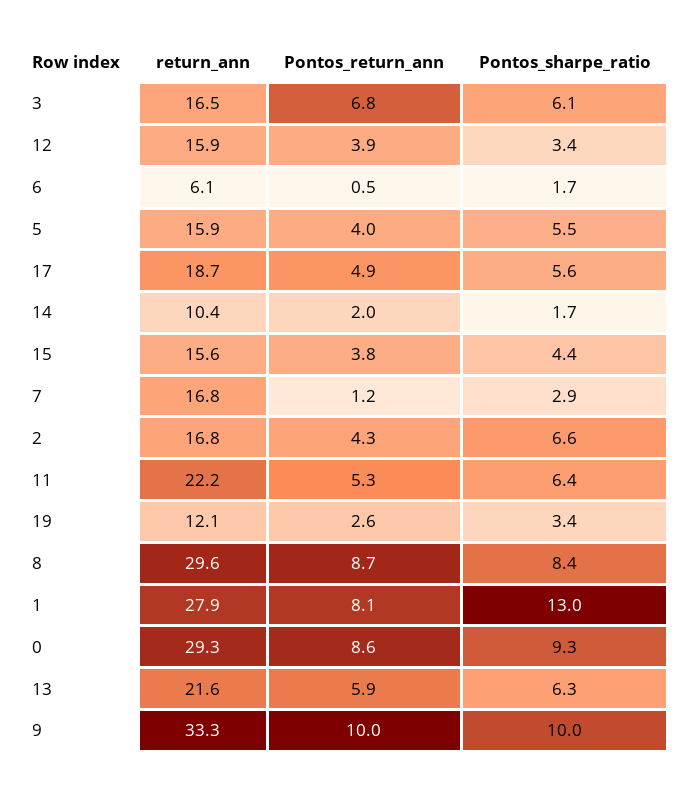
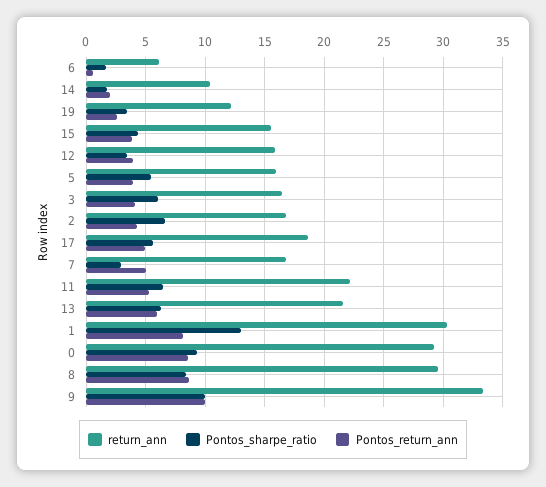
Pontos_return_ann, 3: 6.8 -> 4
Pontos_return_ann, 7: 1.2 -> 5
return_ann, 1: 27.9 -> 30

